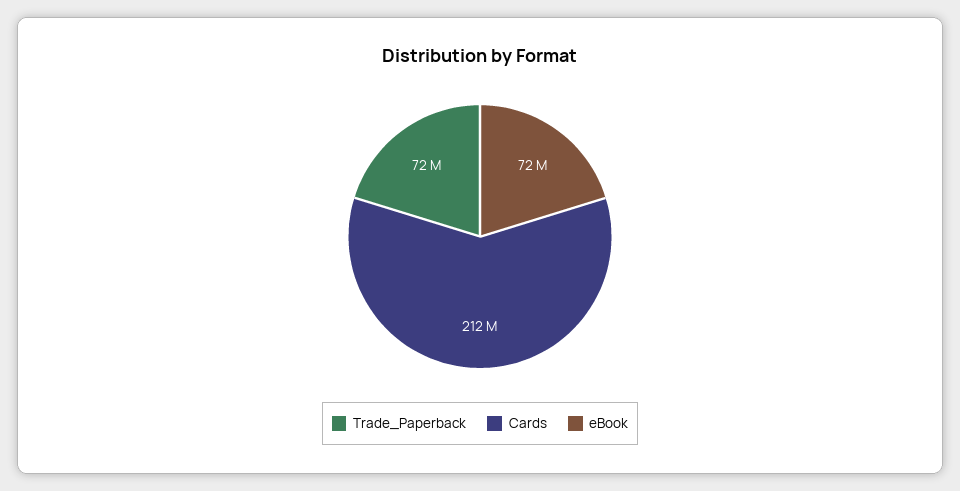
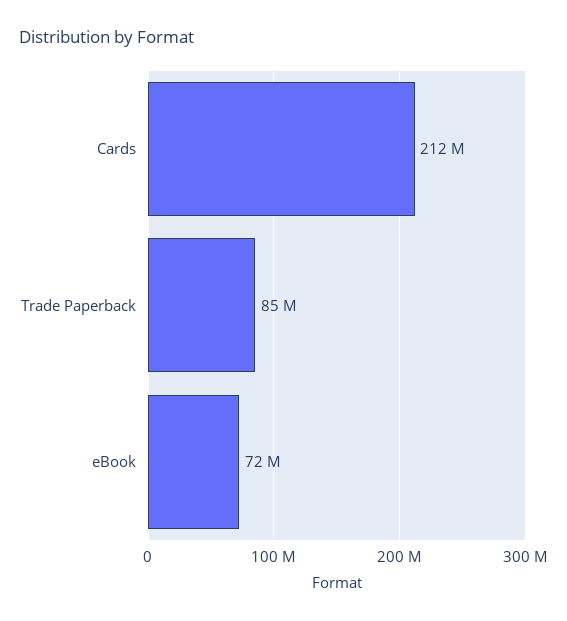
Trade_Paperback: 72000000 -> 85000000

